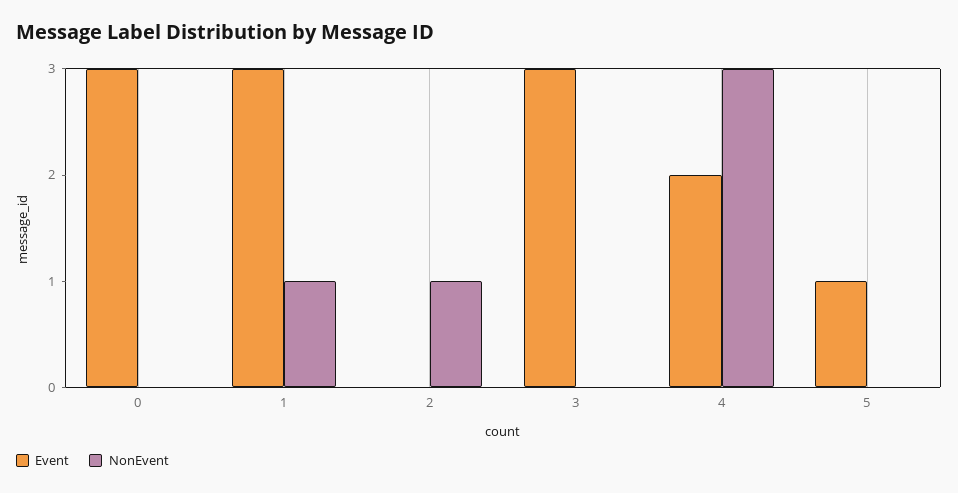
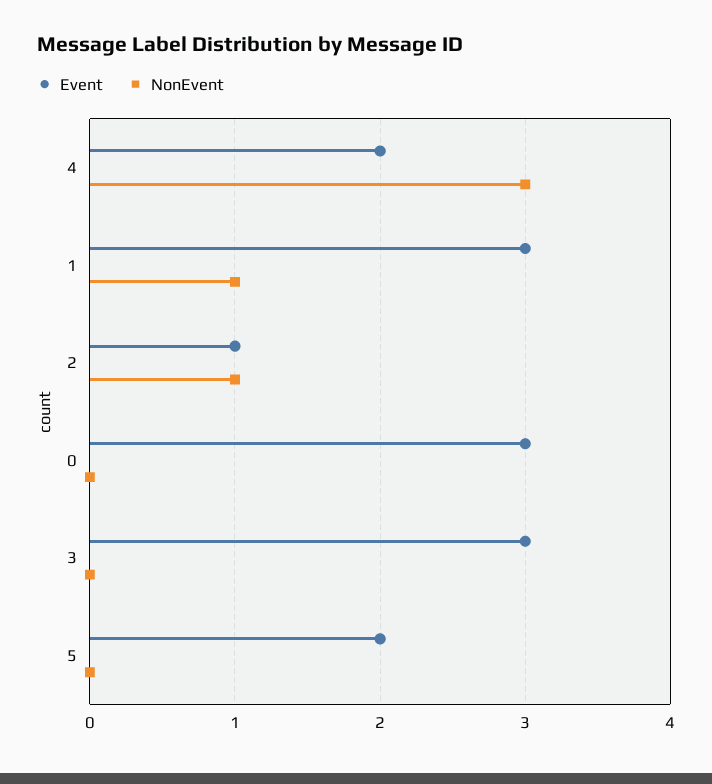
Event, 2: 0 -> 1
Event, 5: 1 -> 2

